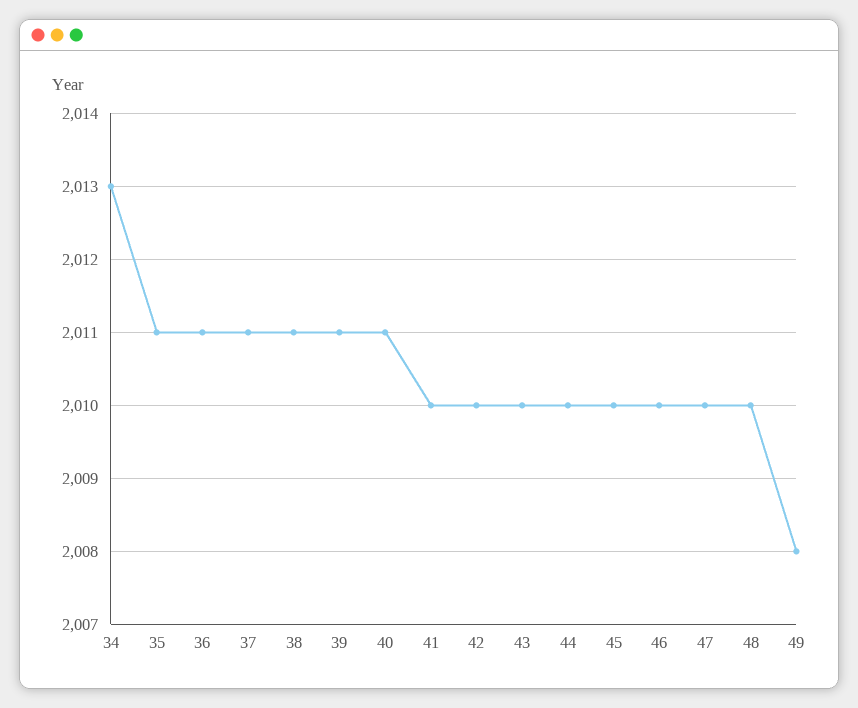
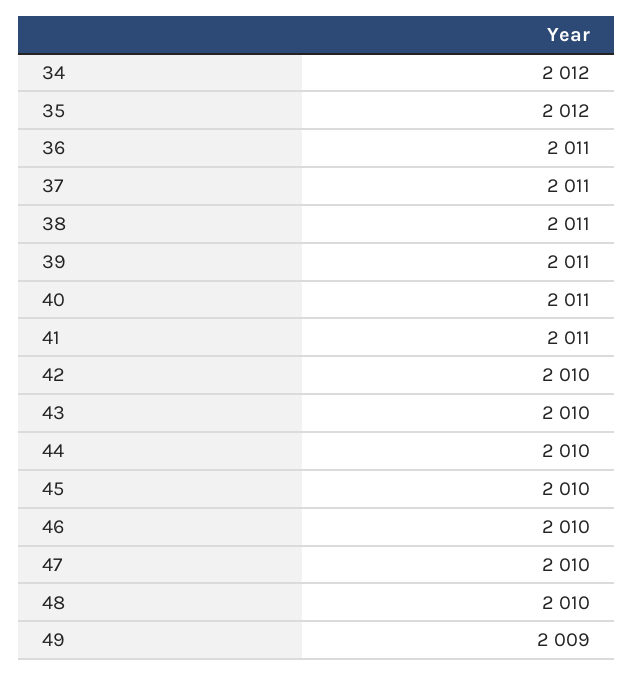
34: 2013 -> 2012
35: 2011 -> 2012
41: 2010 -> 2011
49: 2008 -> 2009

